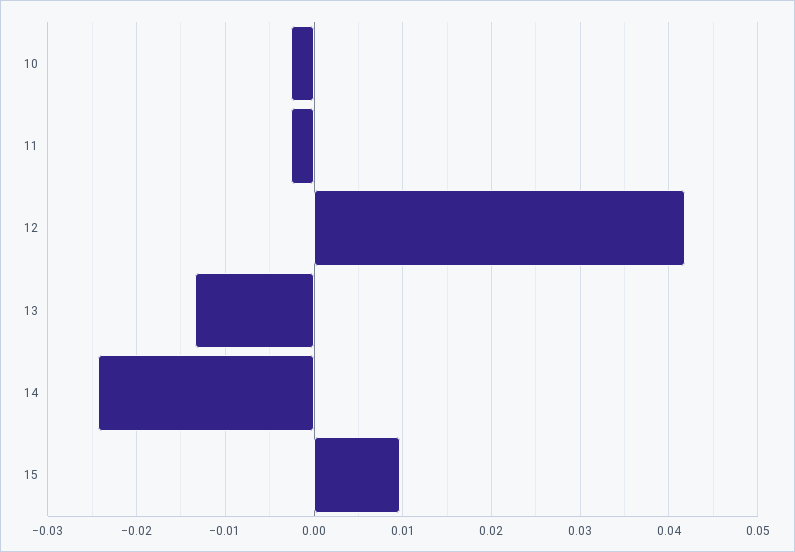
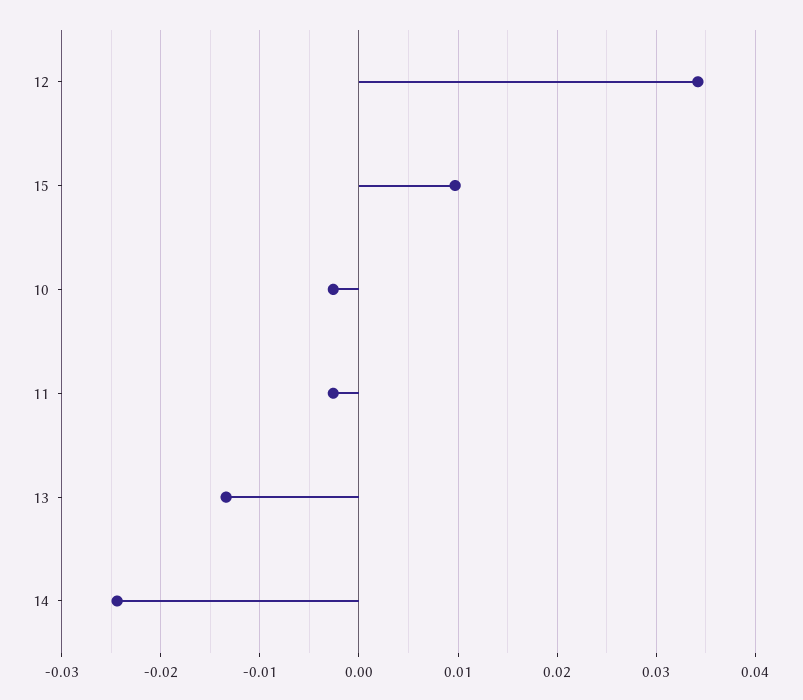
12: 0.042 -> 0.034

